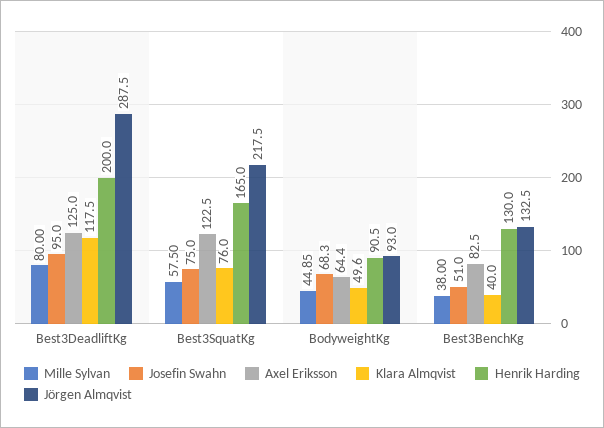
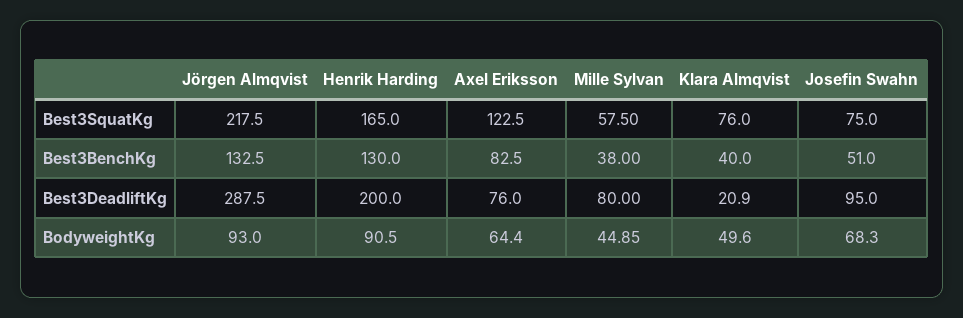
Axel Eriksson, Best3DeadliftKg: 125 -> 76
Klara Almqvist, Best3DeadliftKg: 117.5 -> 20.9

